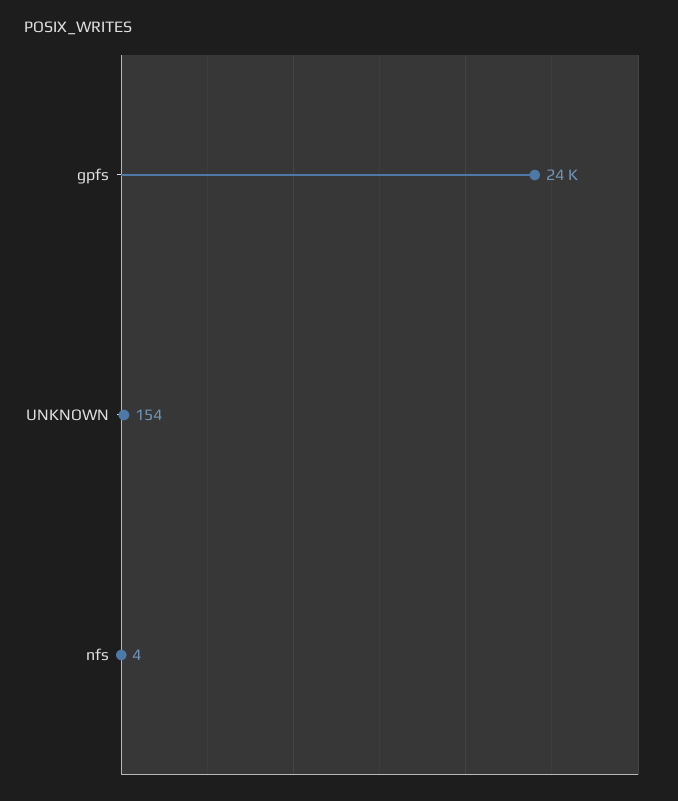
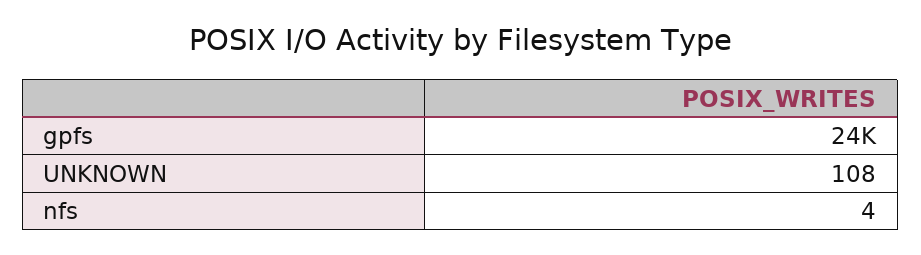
UNKNOWN: 154 -> 108

